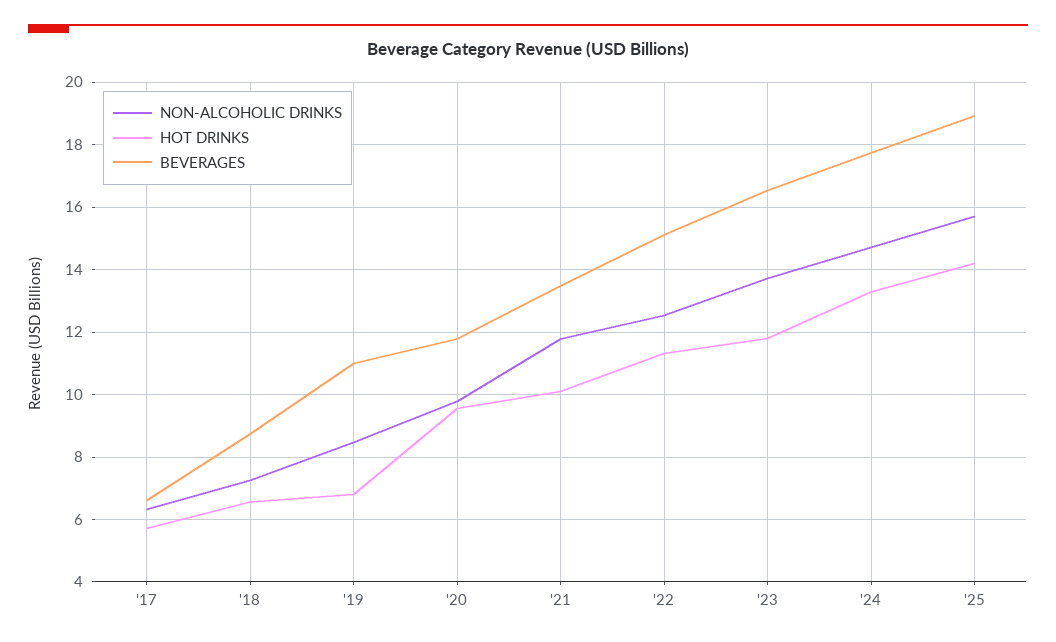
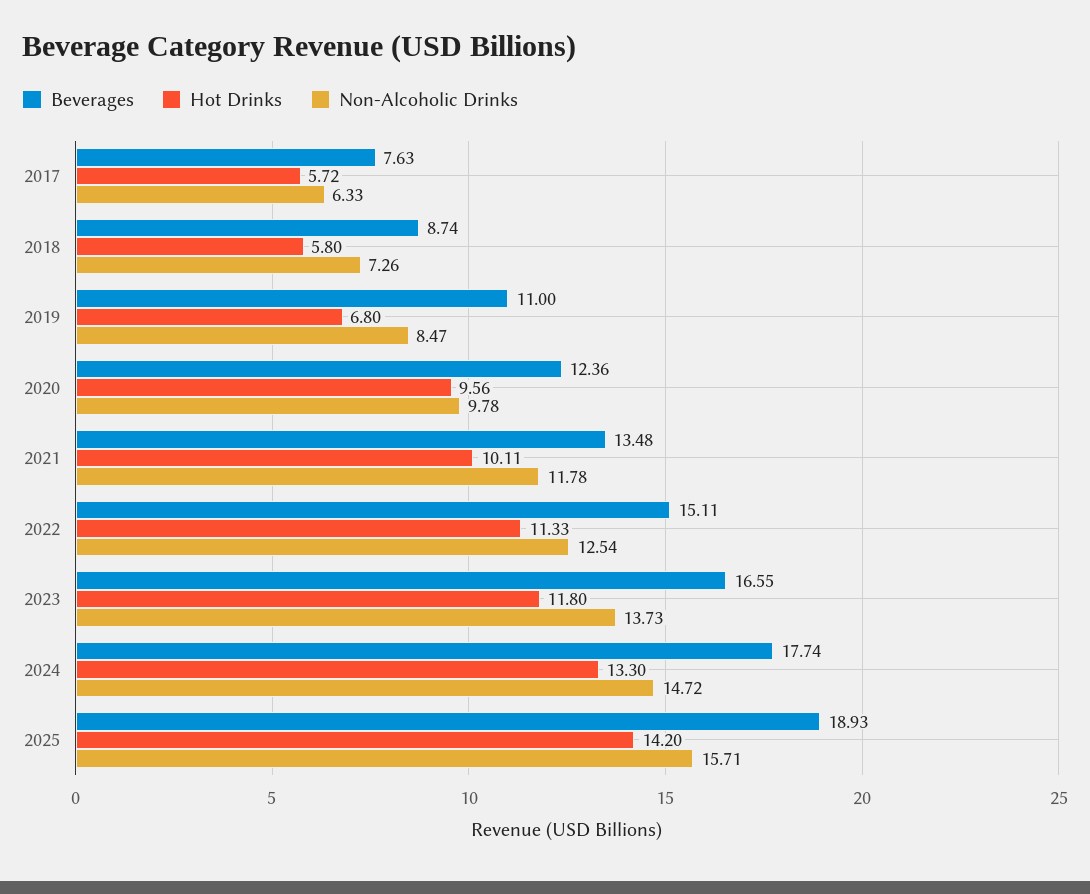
BEVERAGES, '17: 6.6 -> 7.63
HOT DRINKS, '18: 6.6 -> 5.8
BEVERAGES, '20: 11.8 -> 12.36

